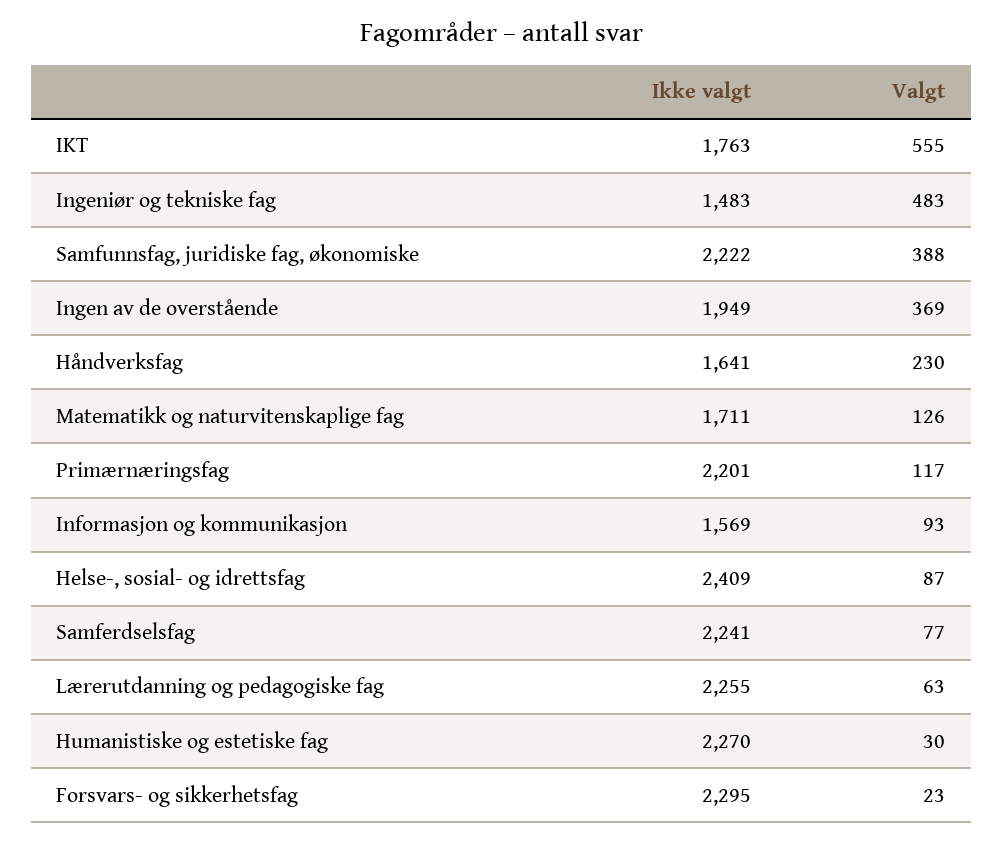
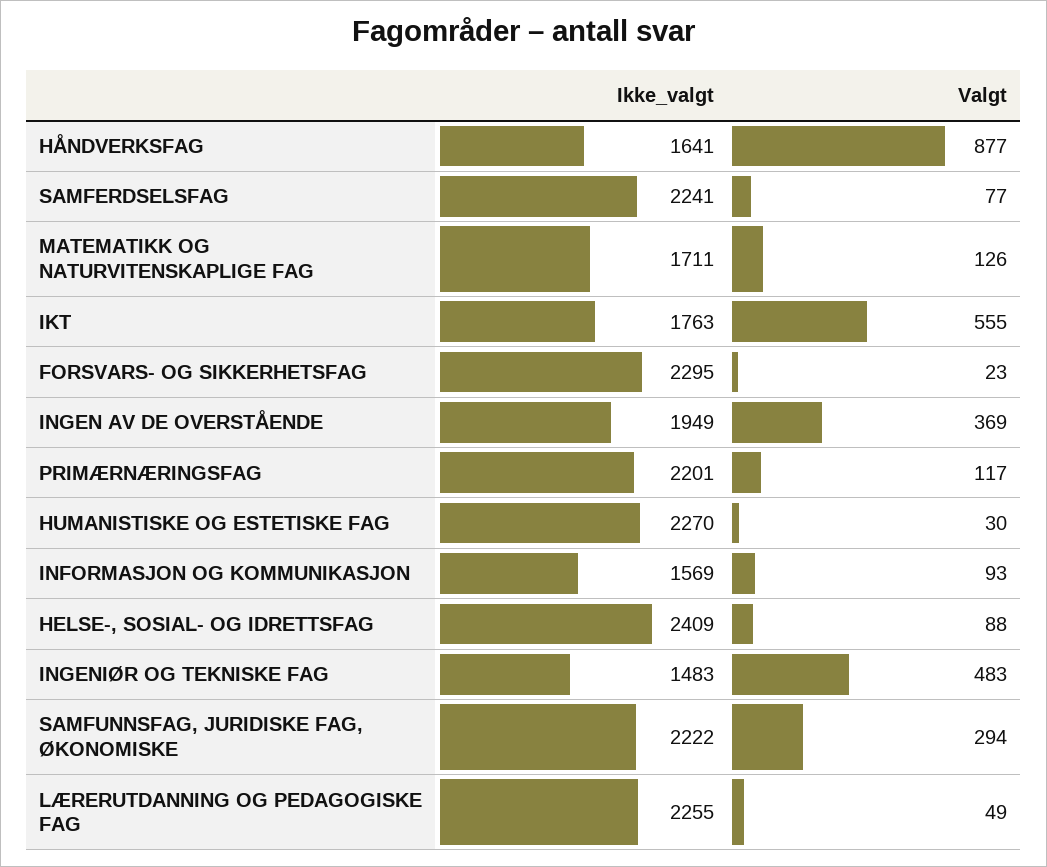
Valgt, Samfunnsfag, juridiske fag, økonomiske: 388 -> 294
Valgt, Håndverksfag: 230 -> 877
Valgt, Helse-, sosial- og idrettsfag: 87 -> 88
Valgt, Lærerutdanning og pedagogiske fag: 63 -> 49

